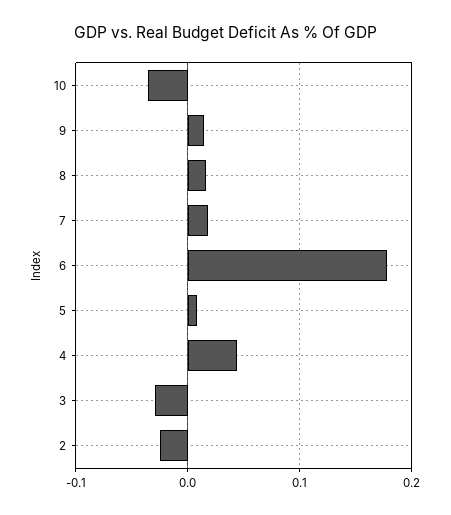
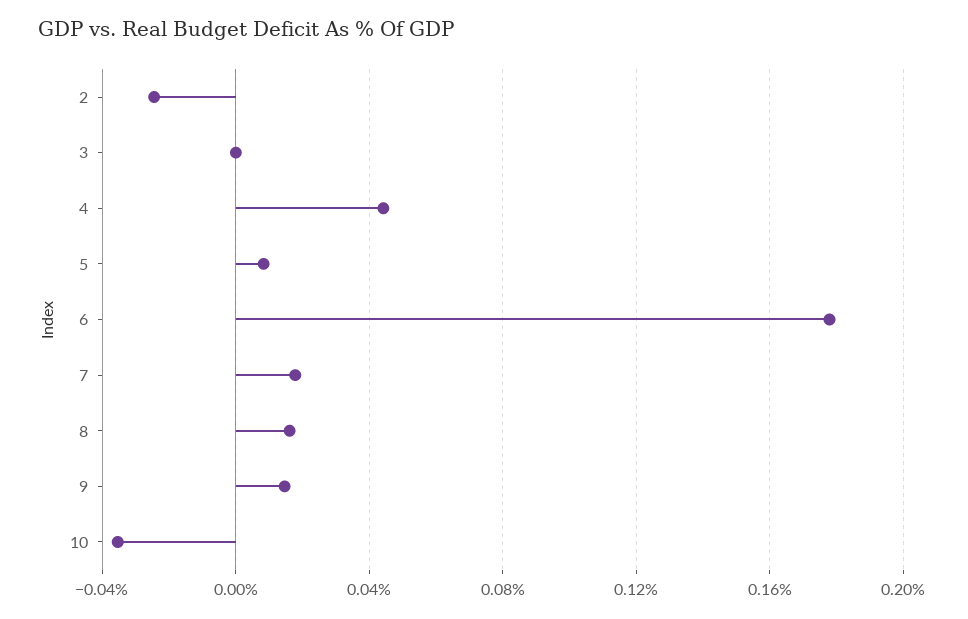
3: -0.03 -> 0

